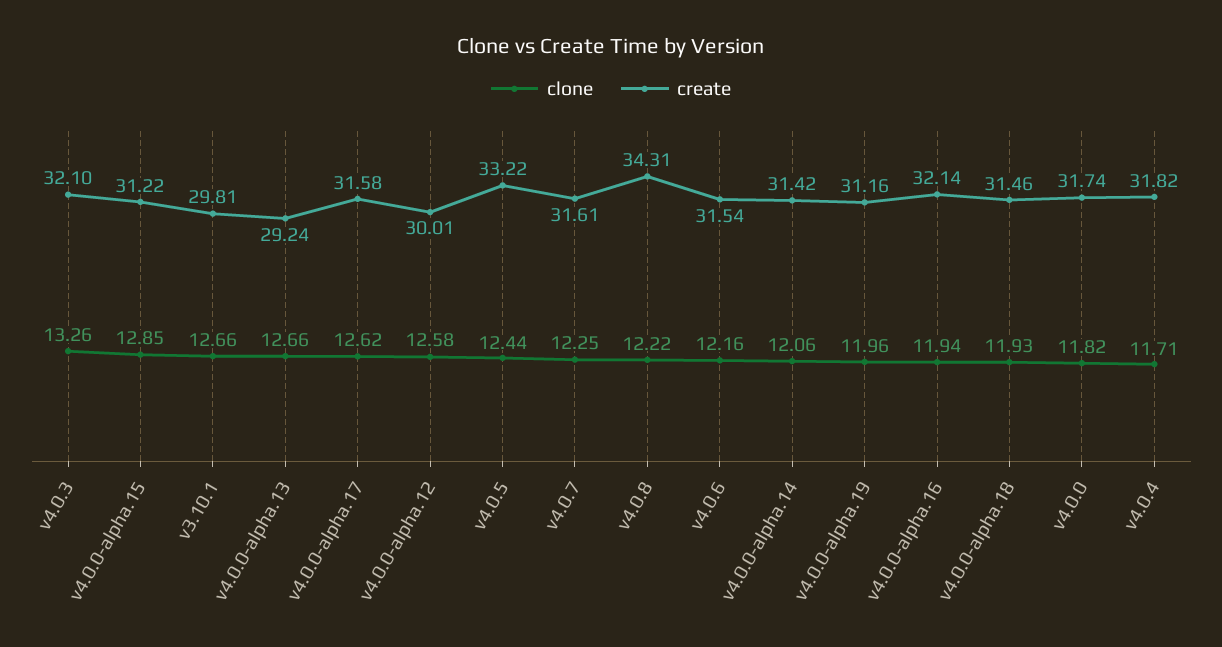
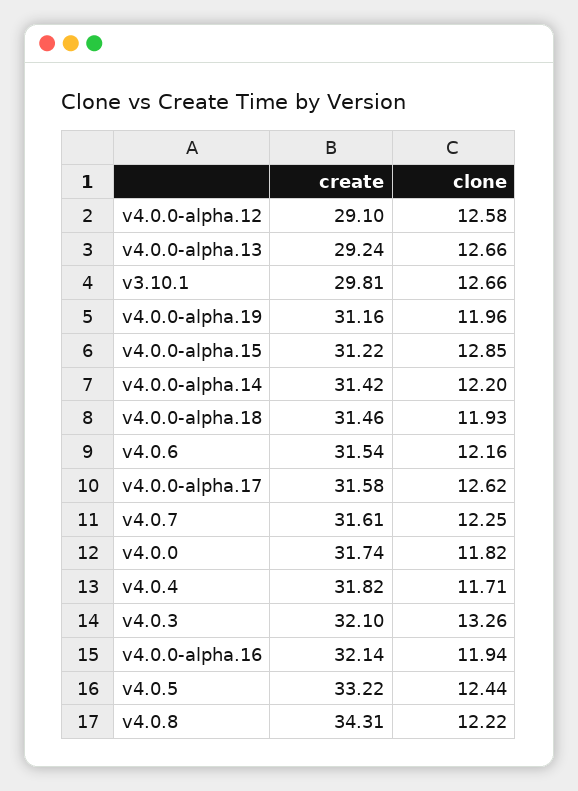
create, v4.0.0-alpha.12: 30.01 -> 29.1
clone, v4.0.0-alpha.14: 12.06 -> 12.2

